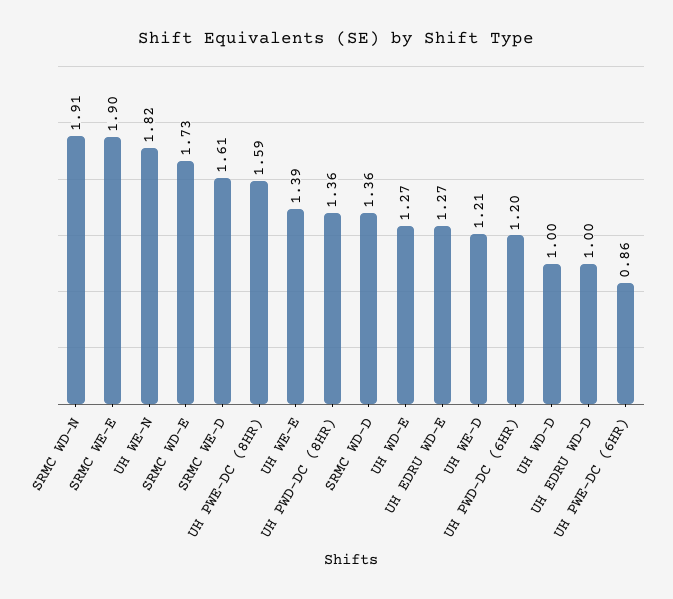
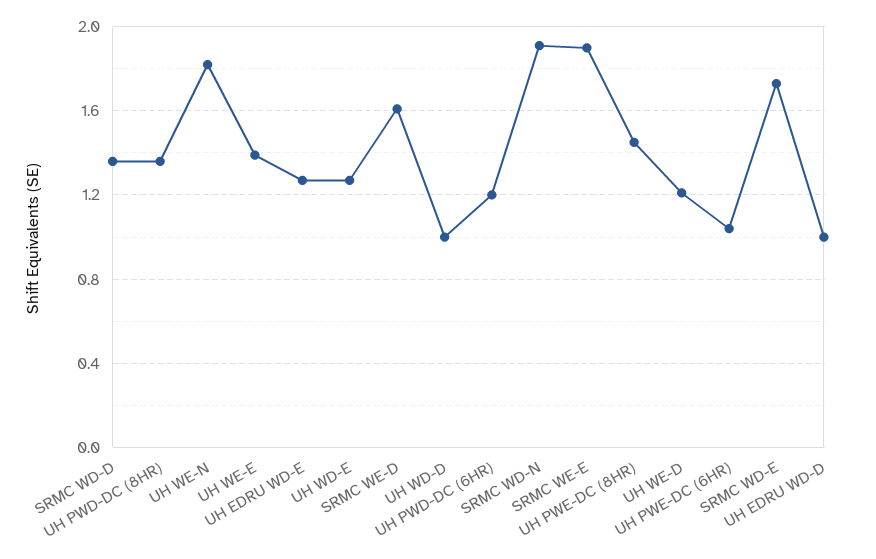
UH PWE-DC (8HR): 1.59 -> 1.45
UH PWE-DC (6HR): 0.86 -> 1.05

